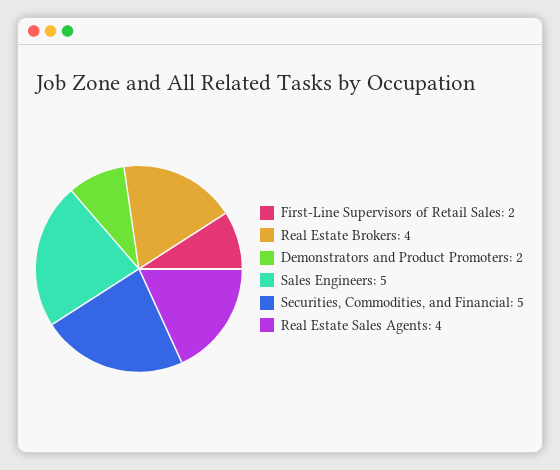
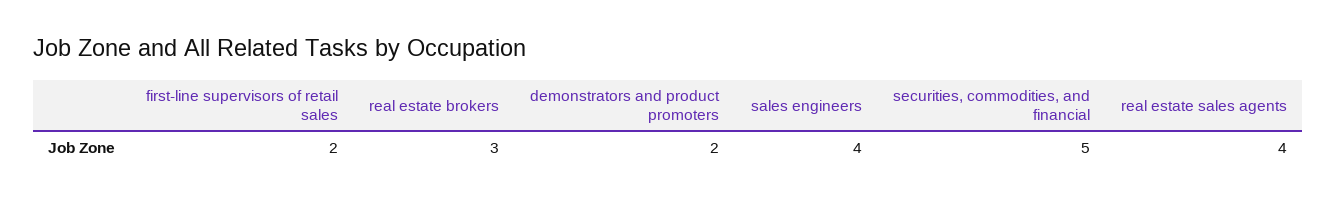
Real Estate Brokers: 4 -> 3
Sales Engineers: 5 -> 4

